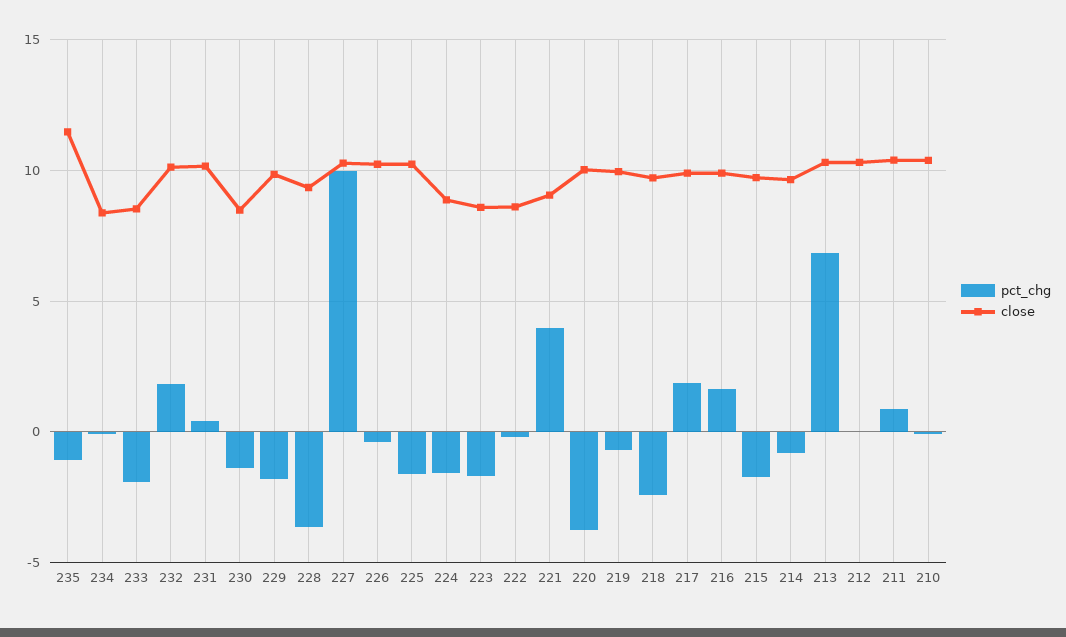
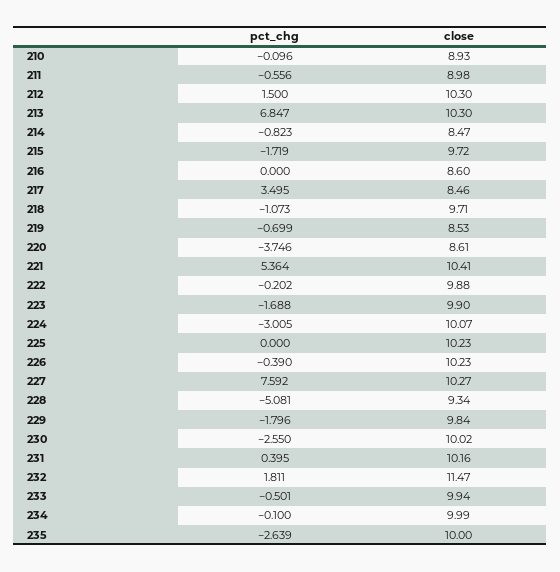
pct_chg, 235: -1 -> -2.639
close, 235: 11.5 -> 10
close, 234: 8.5 -> 9.99
pct_chg, 233: -2 -> -0.501
close, 233: 8.5 -> 9.94
close, 232: 10 -> 11.47
pct_chg, 230: -1.5 -> -2.55
close, 230: 8.5 -> 10.02
pct_chg, 228: -3.5 -> -5.081
pct_chg, 227: 10 -> 7.592
pct_chg, 225: -1.5 -> 0
pct_chg, 224: -1.5 -> -3.005
close, 224: 9 -> 10.07
close, 223: 8.5 -> 9.9
close, 222: 8.5 -> 9.88
pct_chg, 221: 4 -> 5.364
close, 221: 9 -> 10.41
close, 220: 10 -> 8.61
close, 219: 10 -> 8.53
pct_chg, 218: -2.5 -> -1.073
pct_chg, 217: 2 -> 3.495
close, 217: 10 -> 8.46
pct_chg, 216: 1.5 -> 0
close, 216: 10 -> 8.6
close, 214: 9.5 -> 8.47
pct_chg, 212: 0 -> 1.5
pct_chg, 211: 1 -> -0.556
close, 211: 10.5 -> 8.98
close, 210: 10.5 -> 8.93

